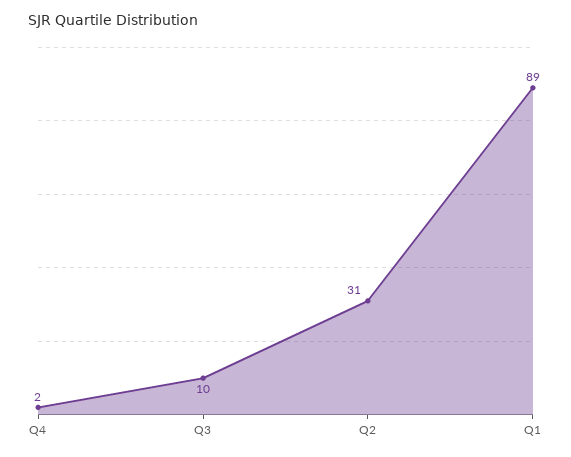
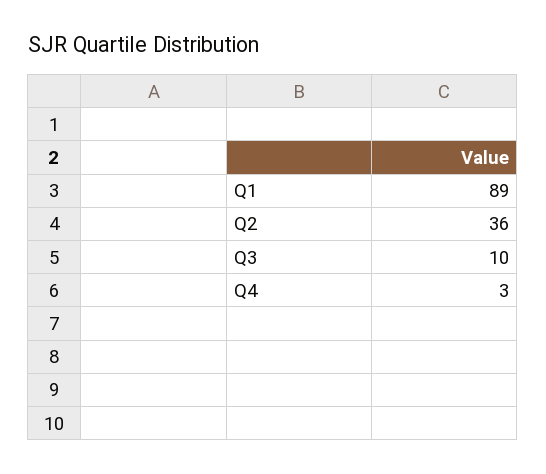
Q4: 2 -> 3
Q2: 31 -> 36

